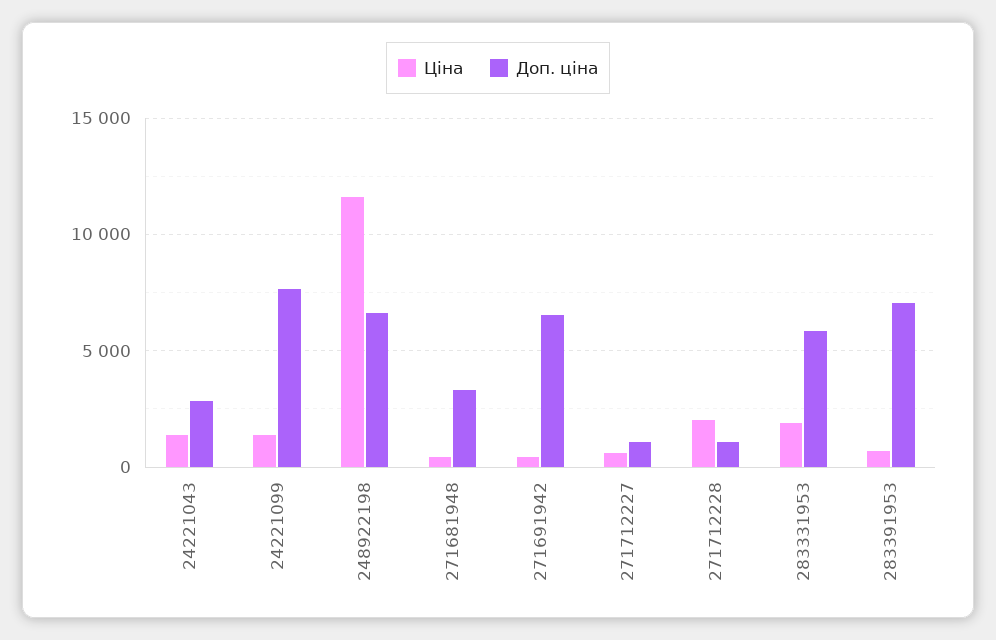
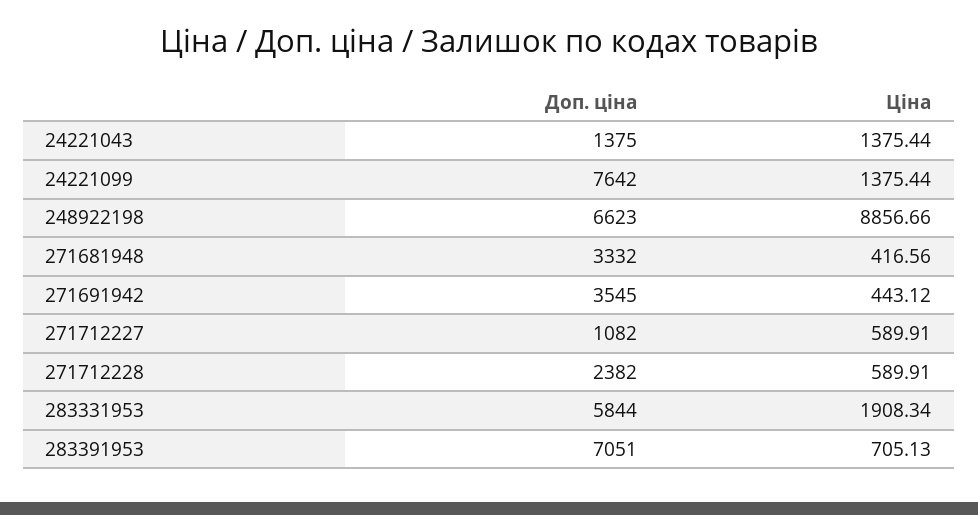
Доп. ціна, 24221043: 3000 -> 1375
Ціна, 248922198: 11500 -> 8856.66
Доп. ціна, 271691942: 6500 -> 3545
Ціна, 271712228: 2000 -> 589.91
Доп. ціна, 271712228: 1000 -> 2382

